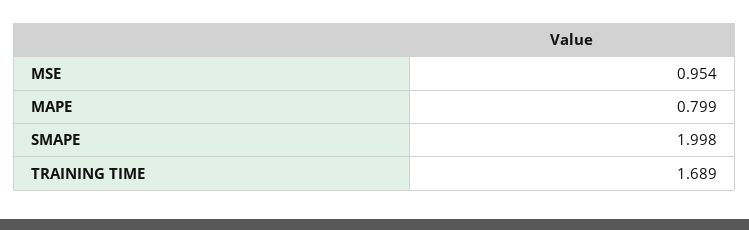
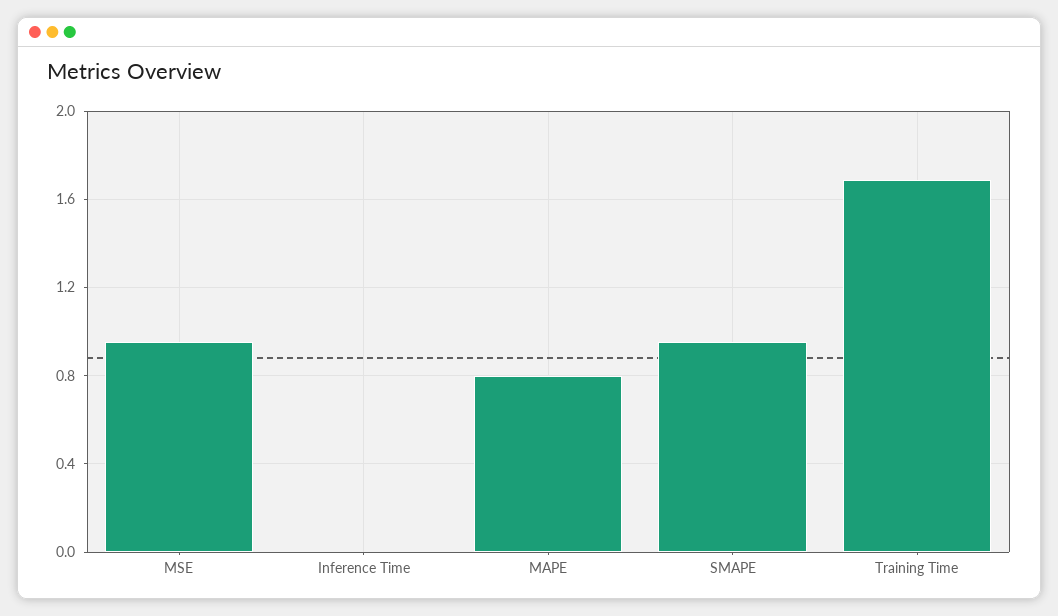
SMAPE: 1.998 -> 0.95
Inference Time: none -> 0

